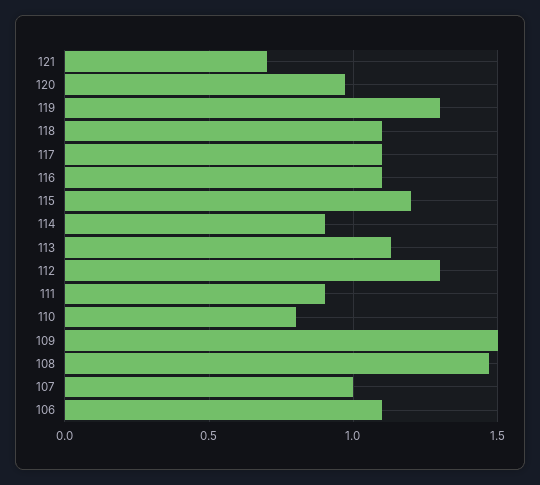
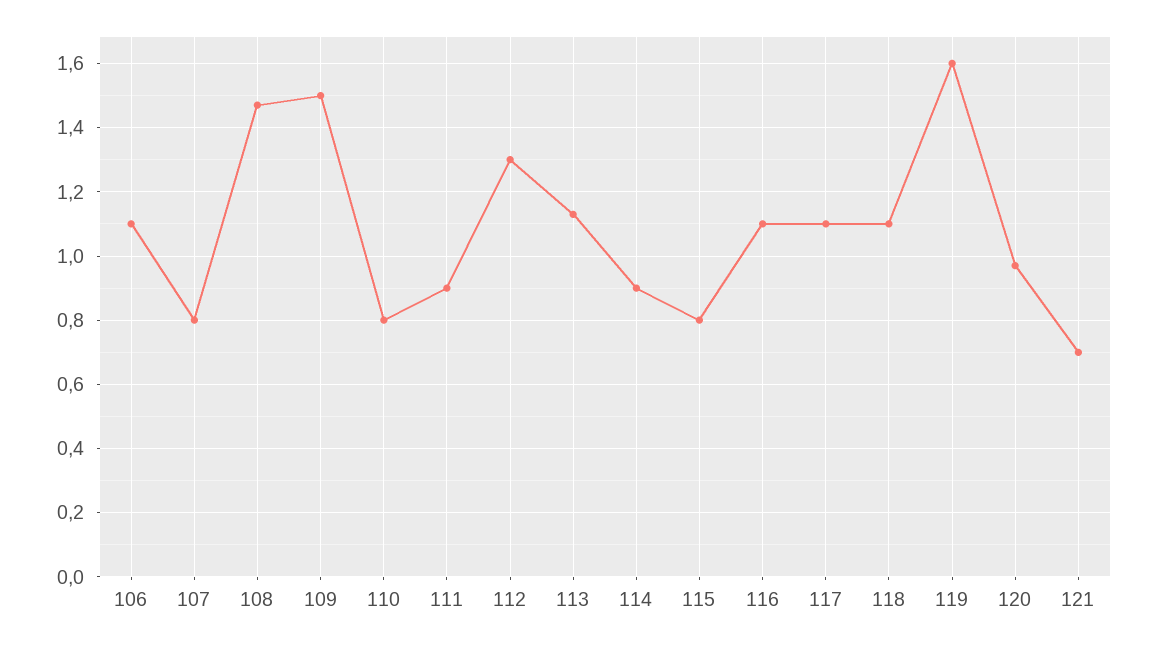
119: 1.3 -> 1.6
115: 1.2 -> 0.8
107: 1 -> 0.8

